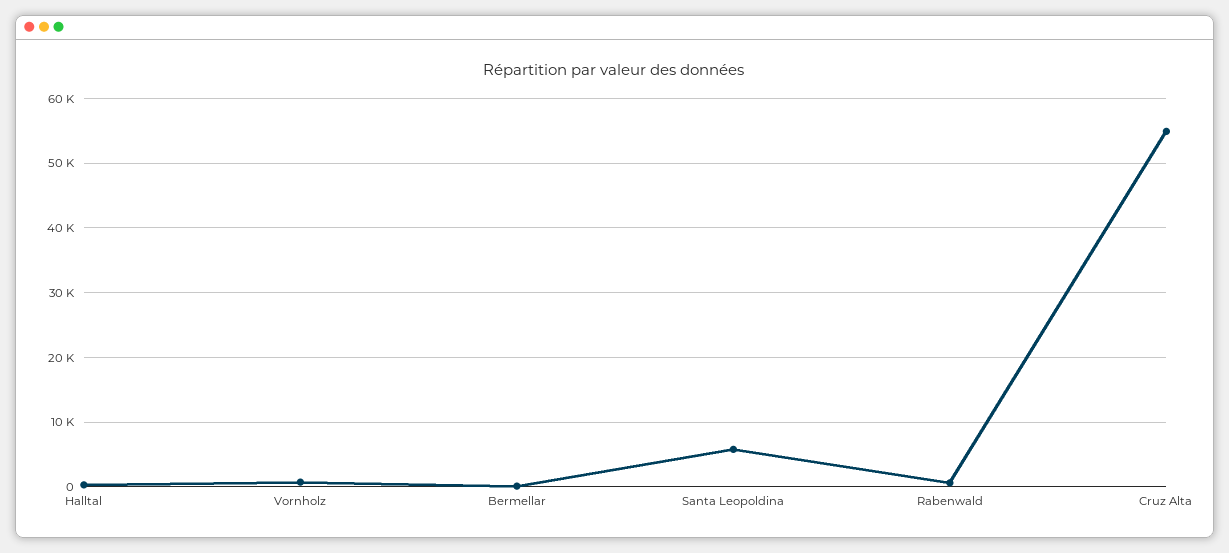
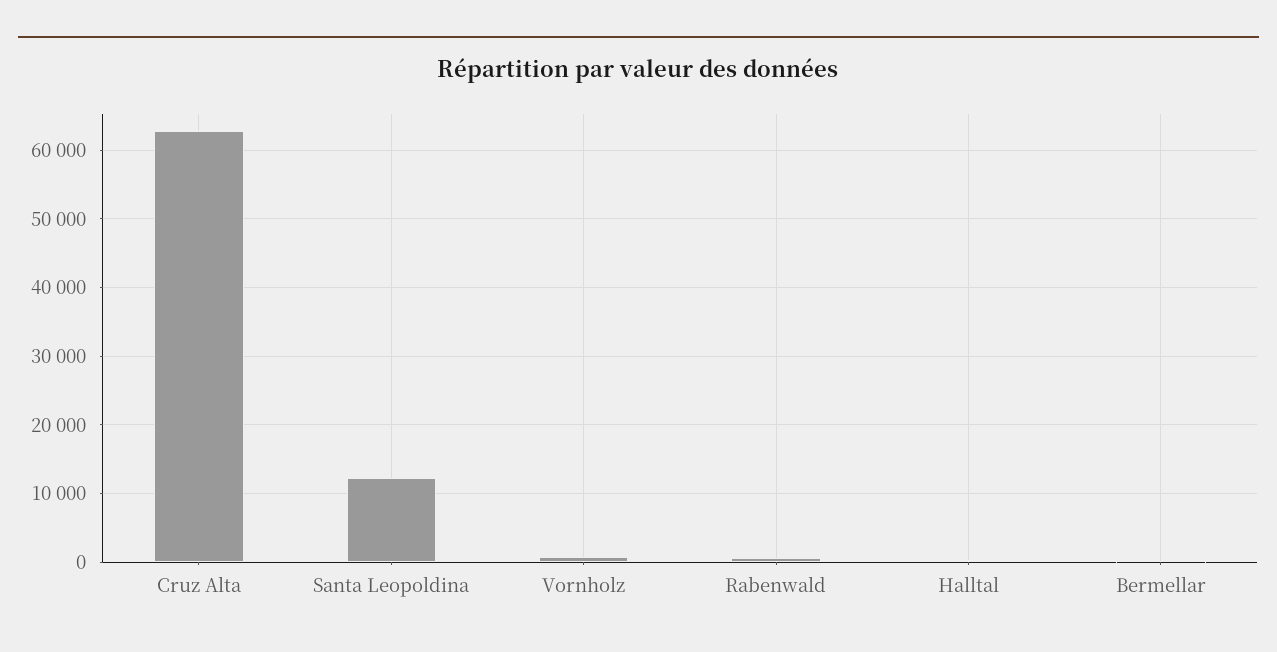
Santa Leopoldina: 6000 -> 12000
Cruz Alta: 55000 -> 63000

